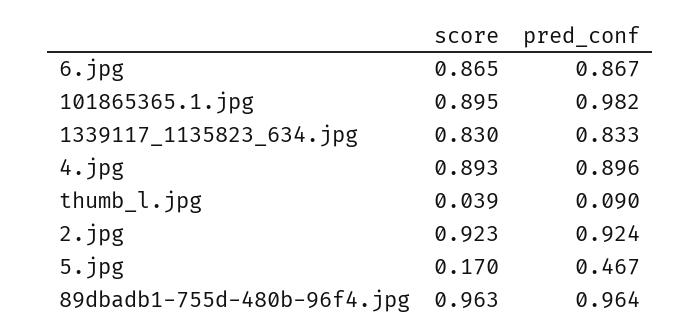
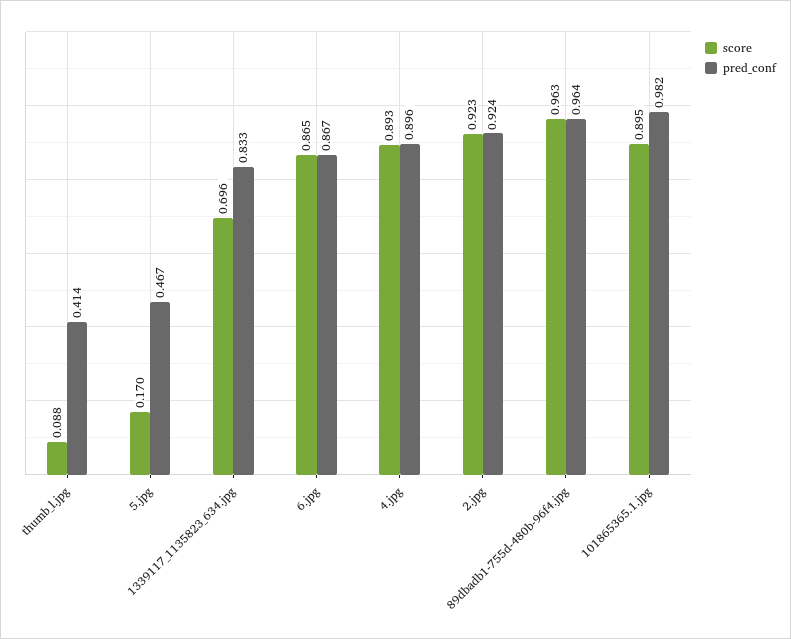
score, 1339117_1135823_634.jpg: 0.83 -> 0.696
score, thumb_l.jpg: 0.039 -> 0.088
pred_conf, thumb_l.jpg: 0.09 -> 0.414

